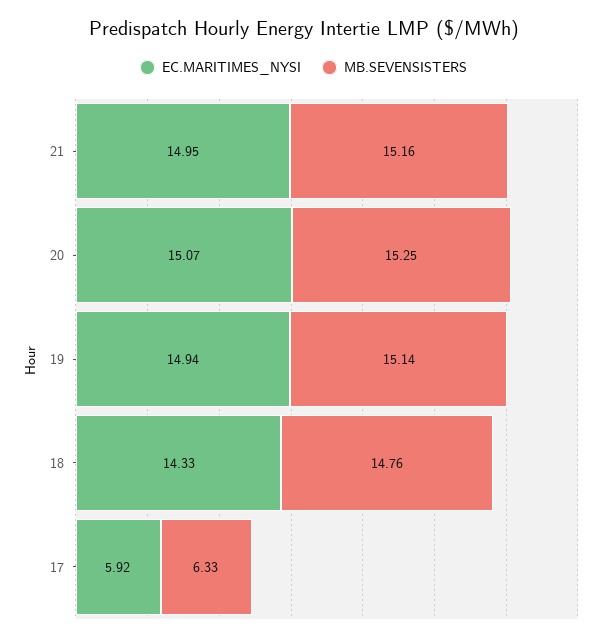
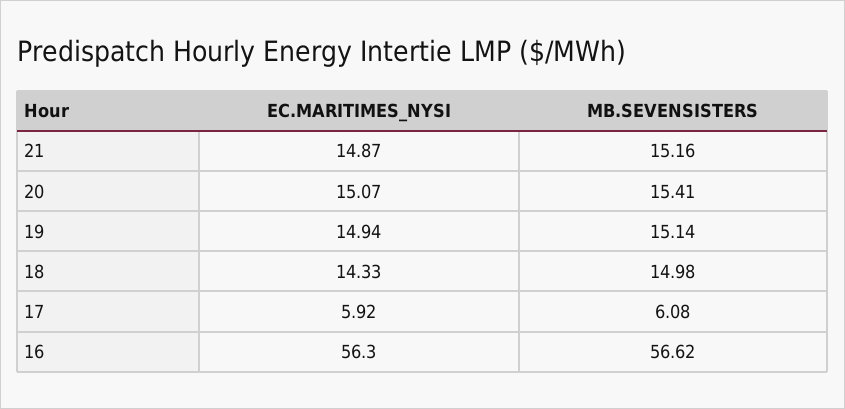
EC.MARITIMES_NYSI, 21: 14.95 -> 14.87
MB.SEVENSISTERS, 20: 15.25 -> 15.41
MB.SEVENSISTERS, 18: 14.76 -> 14.98
MB.SEVENSISTERS, 17: 6.33 -> 6.08
EC.MARITIMES_NYSI, 16: none -> 56.3
MB.SEVENSISTERS, 16: none -> 56.62

